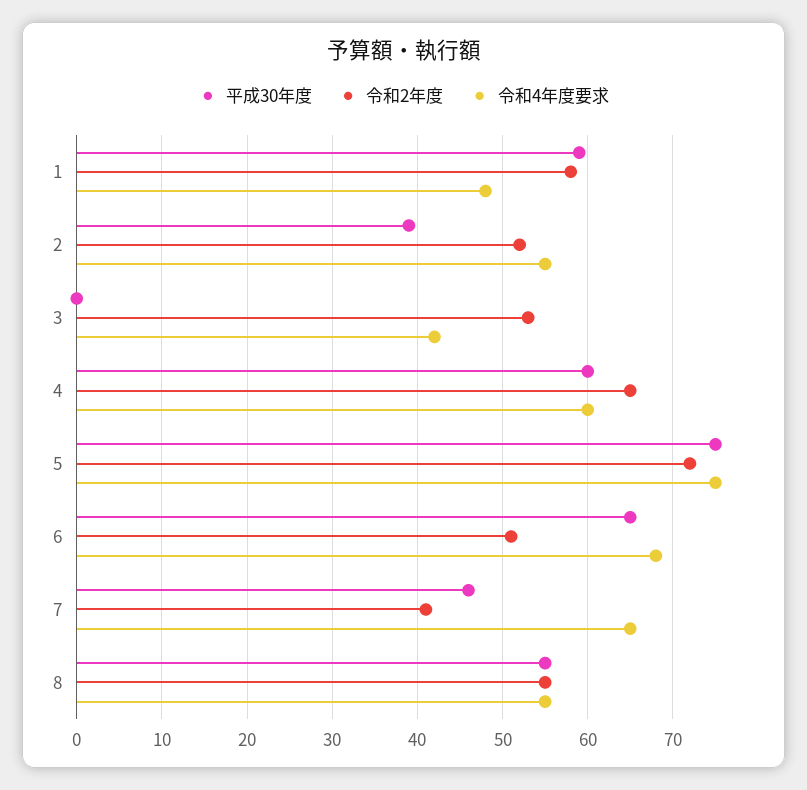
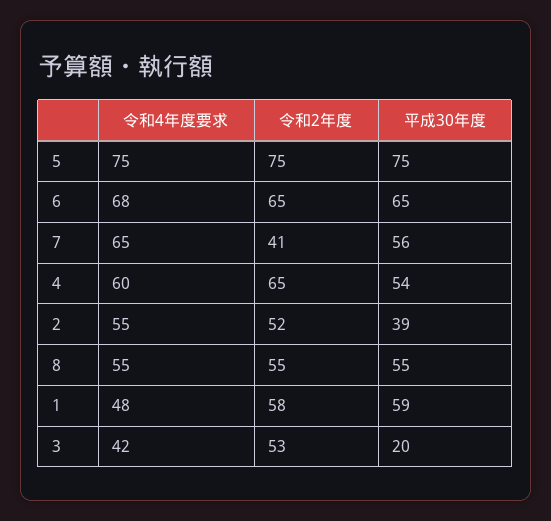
平成30年度, 3: 0 -> 20
平成30年度, 4: 60 -> 54
令和2年度, 5: 72 -> 75
令和2年度, 6: 51 -> 65
平成30年度, 7: 46 -> 56

